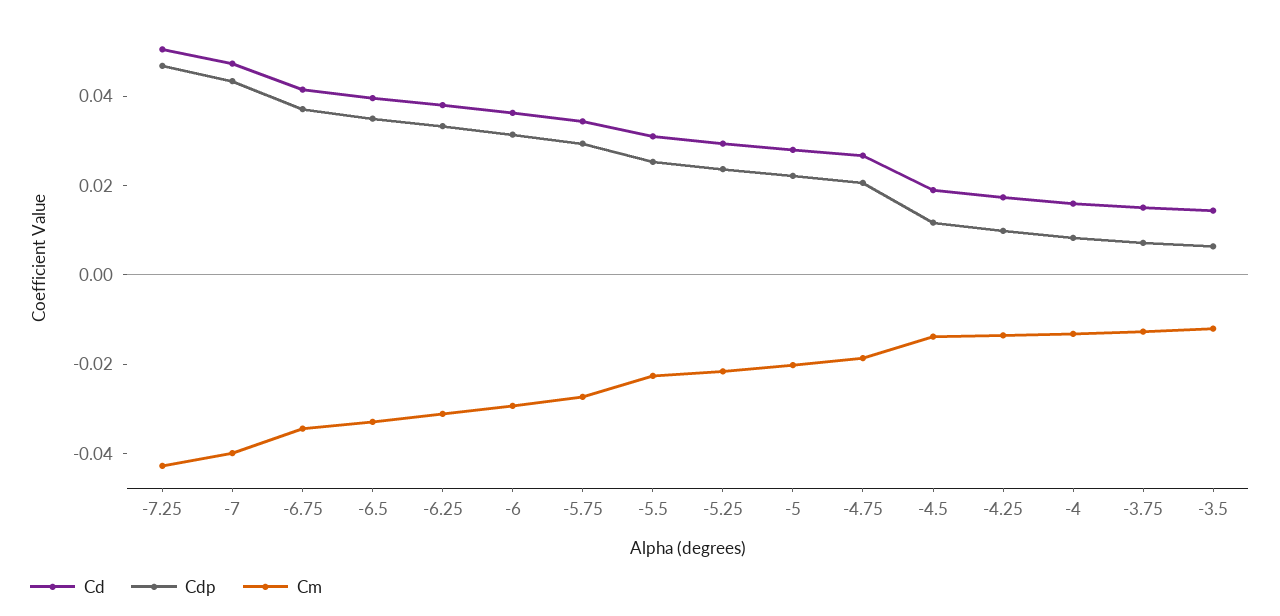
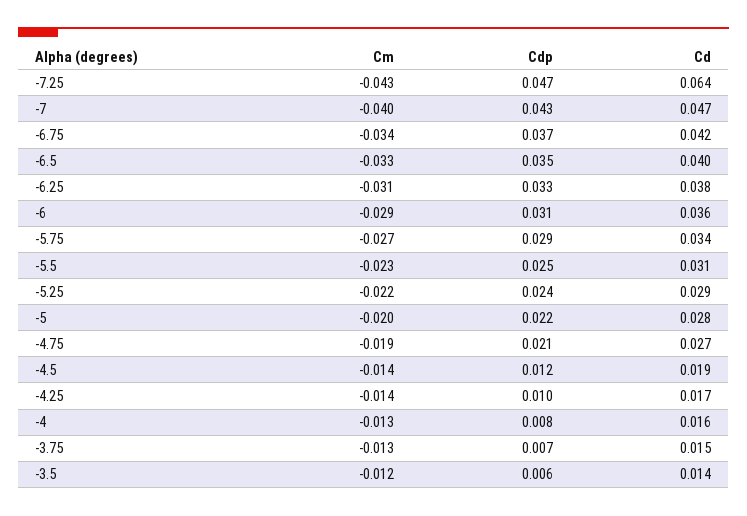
Cd, -7.25: 0.05 -> 0.064

